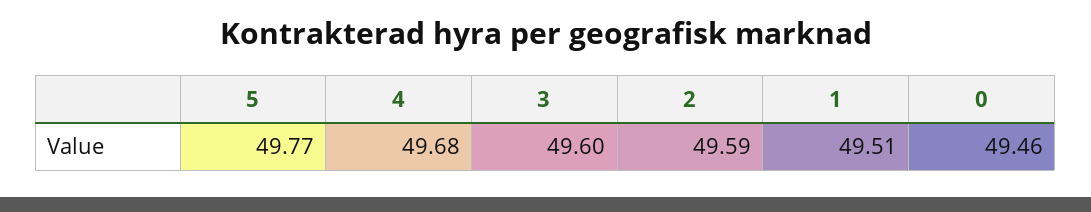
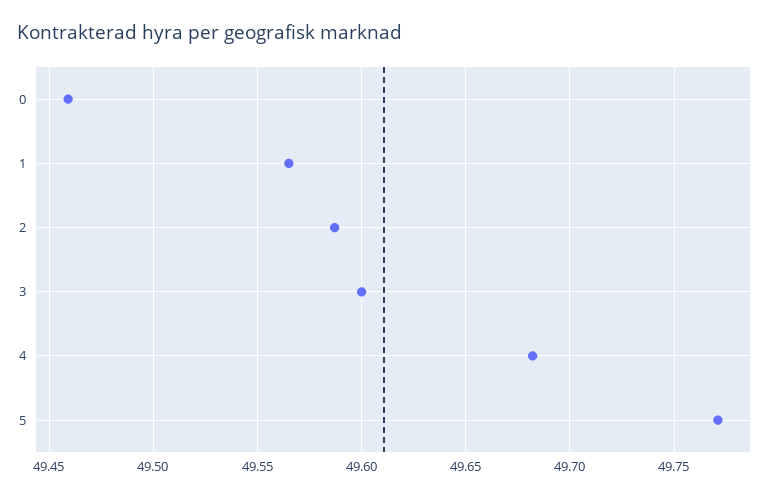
1: 49.51 -> 49.565

